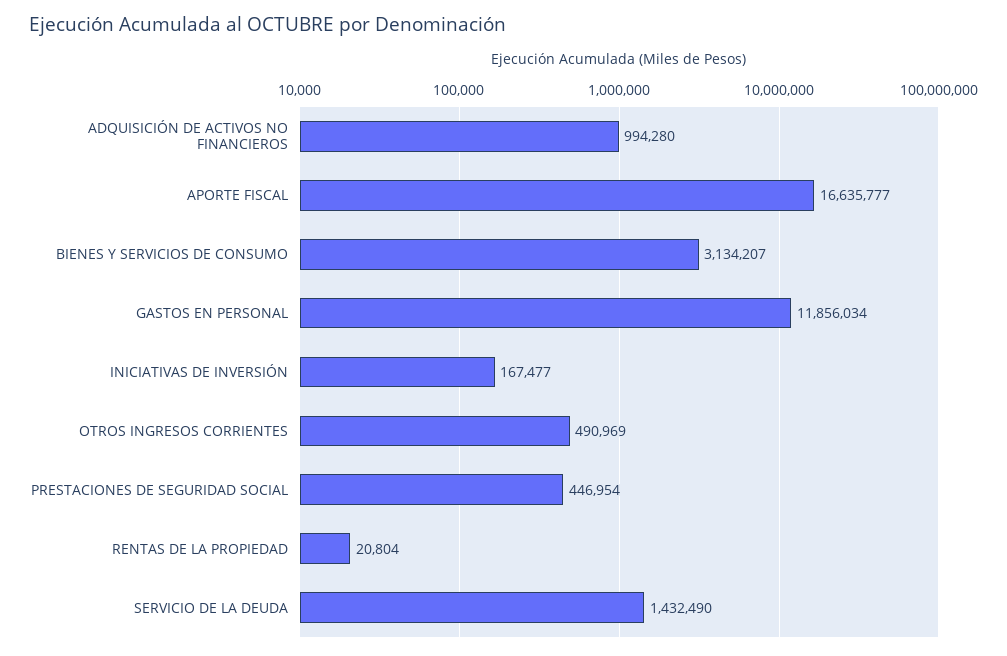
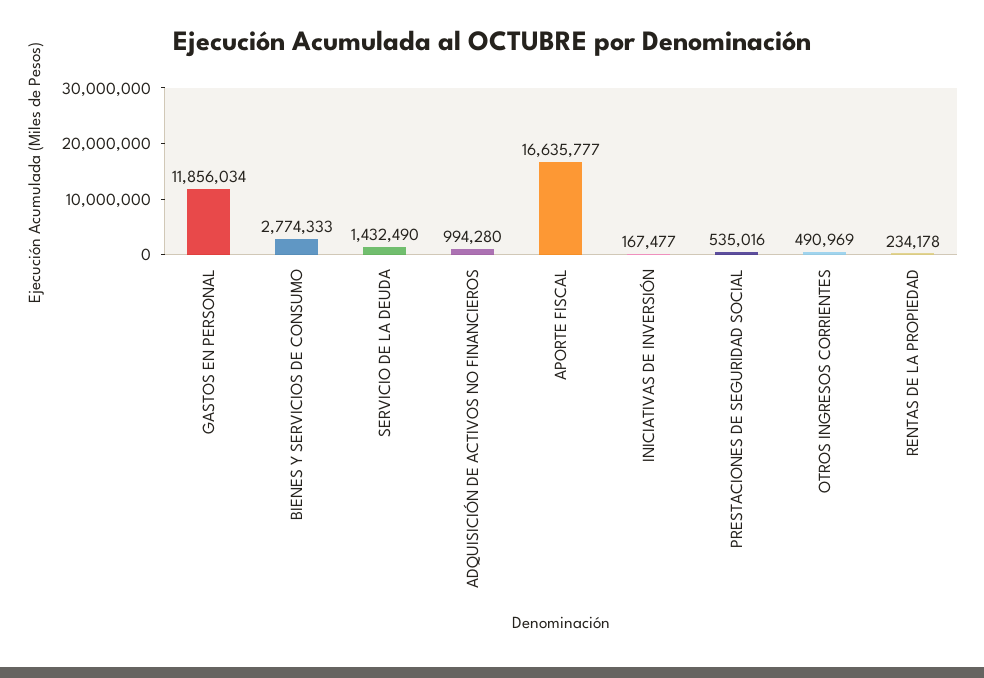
BIENES Y SERVICIOS DE CONSUMO: 3134207 -> 2774333
PRESTACIONES DE SEGURIDAD SOCIAL: 446954 -> 535016
RENTAS DE LA PROPIEDAD: 20804 -> 234178

